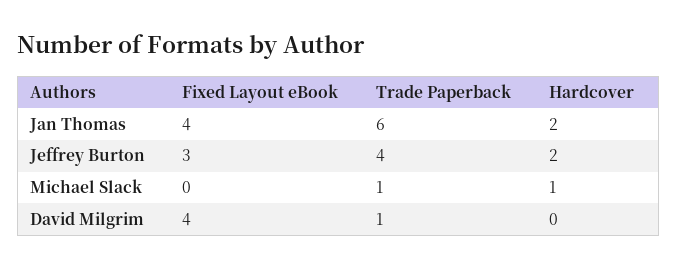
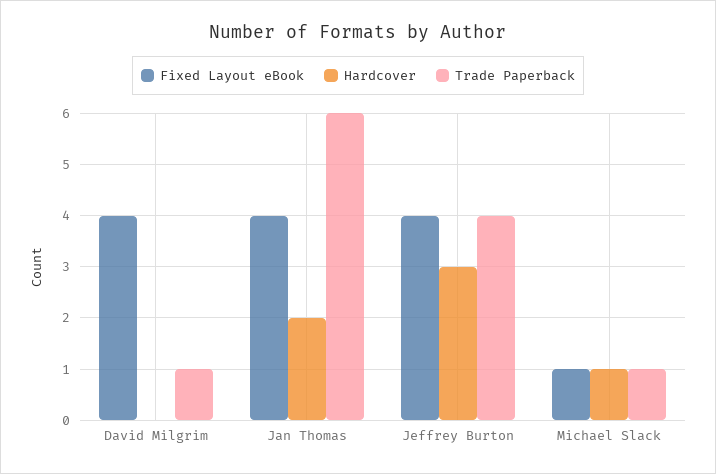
Fixed Layout eBook, Jeffrey Burton: 3 -> 4
Hardcover, Jeffrey Burton: 2 -> 3
Fixed Layout eBook, Michael Slack: 0 -> 1

